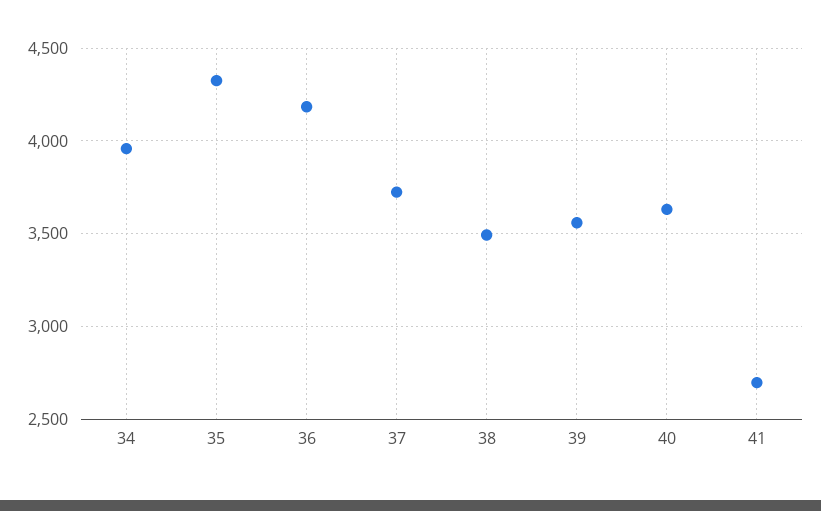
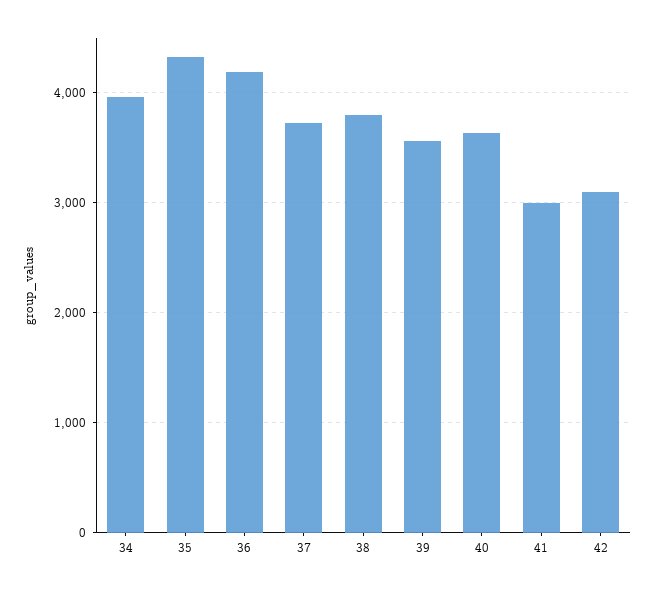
38: 3500 -> 3800
41: 2700 -> 3000
42: none -> 3100

